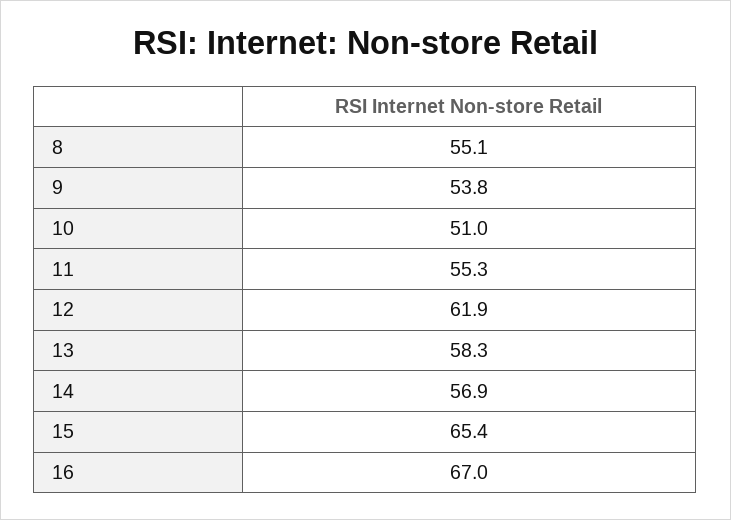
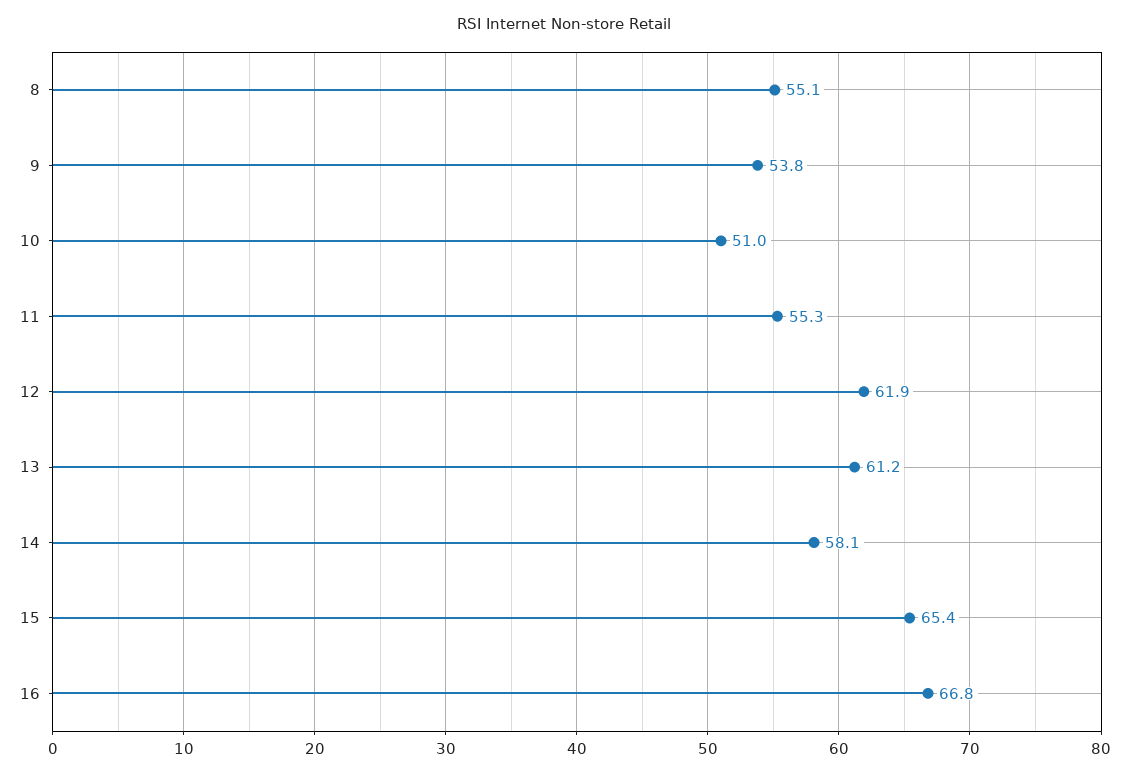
13: 58.3 -> 61.2
14: 56.9 -> 58.1
16: 67 -> 66.8

